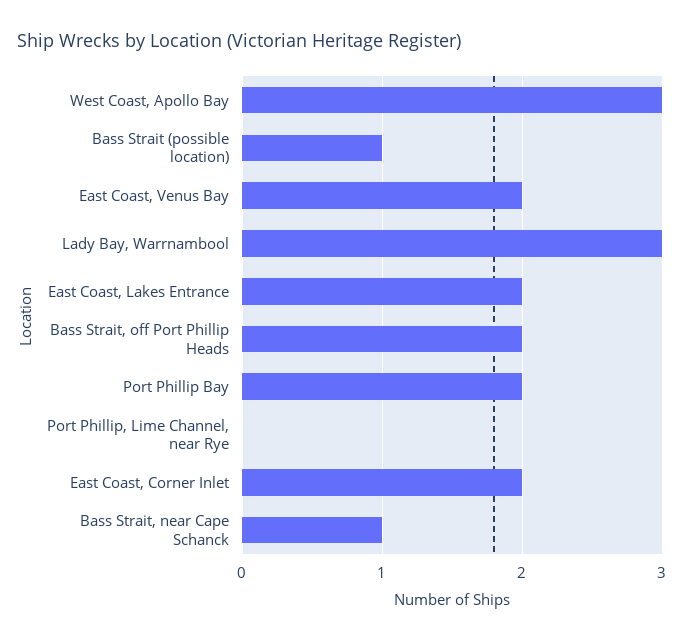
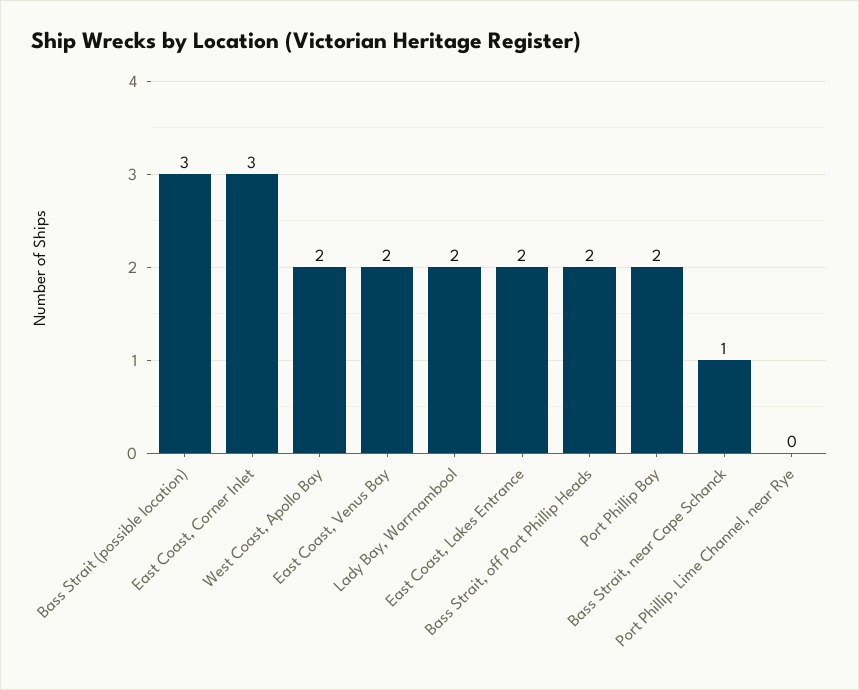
West Coast, Apollo Bay: 3 -> 2
Bass Strait (possible location): 1 -> 3
Lady Bay, Warrnambool: 3 -> 2
East Coast, Corner Inlet: 2 -> 3

